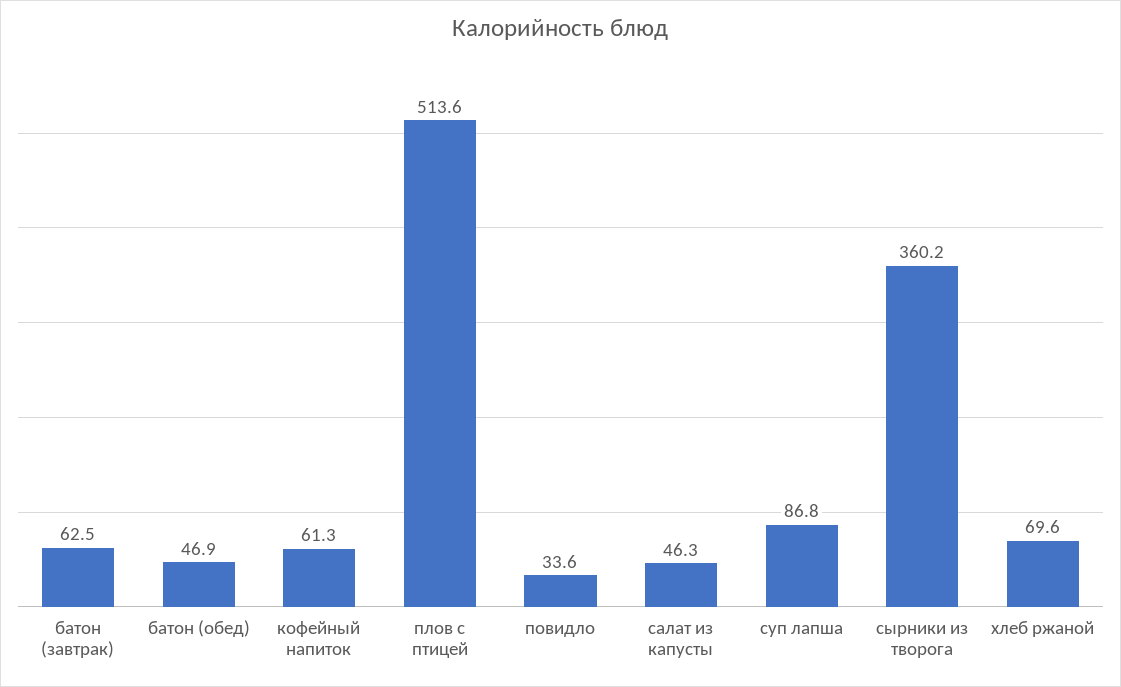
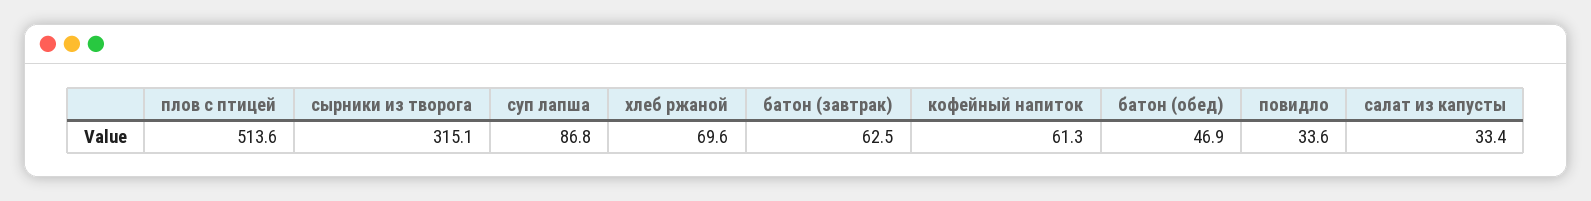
салат из капусты: 46.3 -> 33.4
сырники из творога: 360.2 -> 315.1

